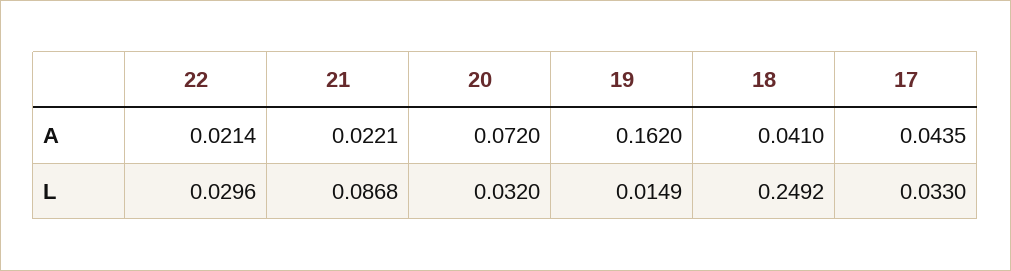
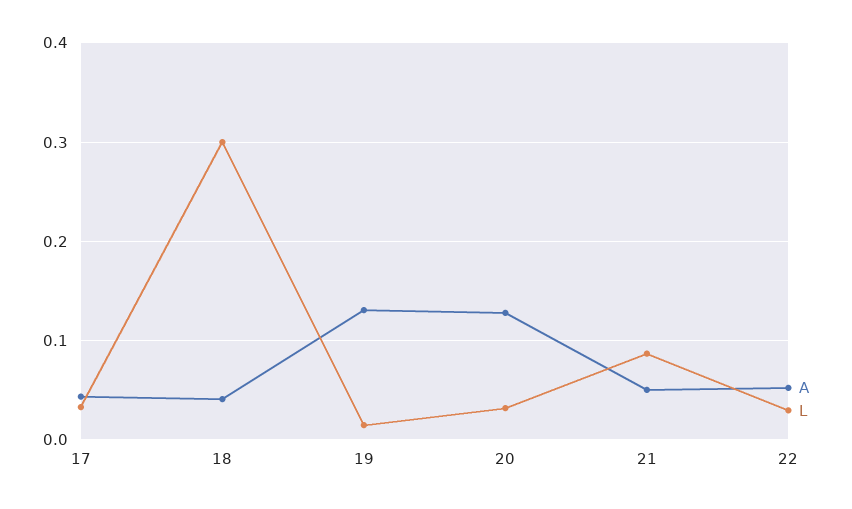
A, 22: 0.0214 -> 0.05
A, 21: 0.0221 -> 0.05
A, 20: 0.072 -> 0.13
A, 19: 0.162 -> 0.13
L, 18: 0.2492 -> 0.3

